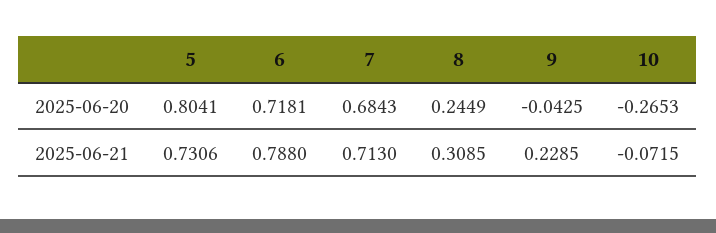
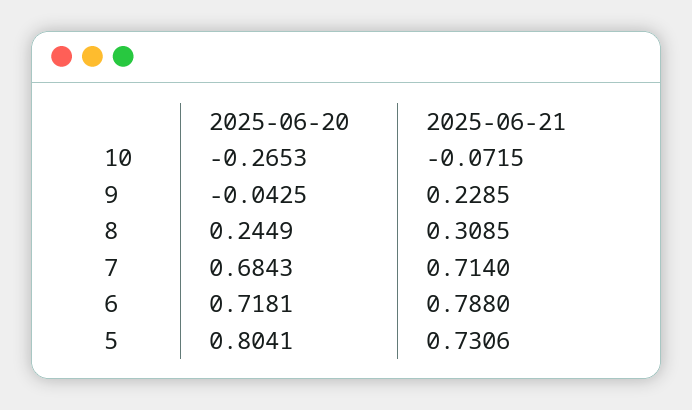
7, 2025-06-21: 0.713 -> 0.714

